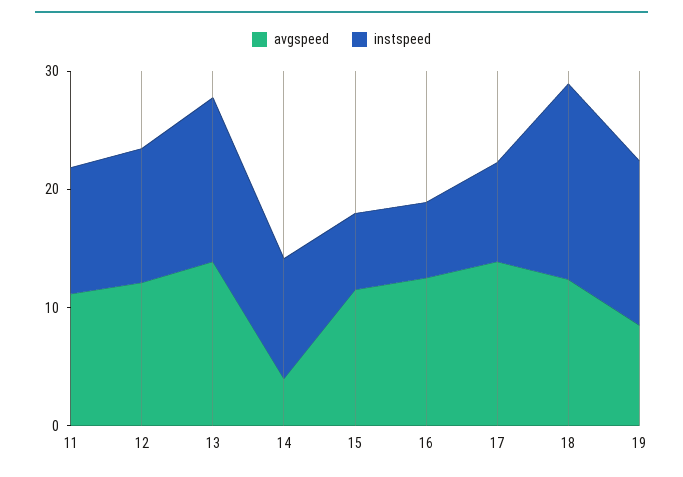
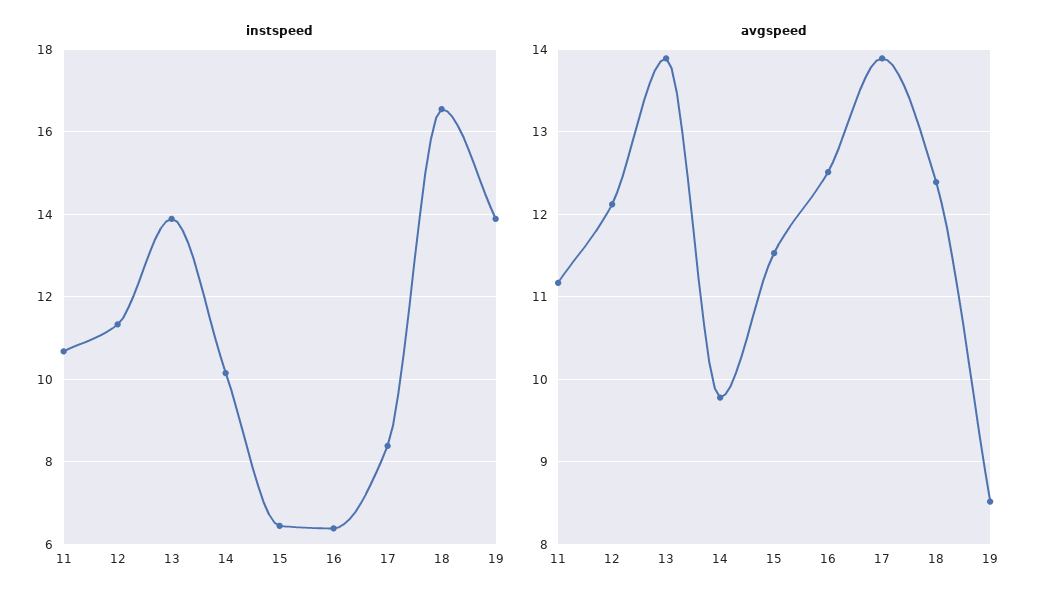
avgspeed, 14: 4 -> 9.8

